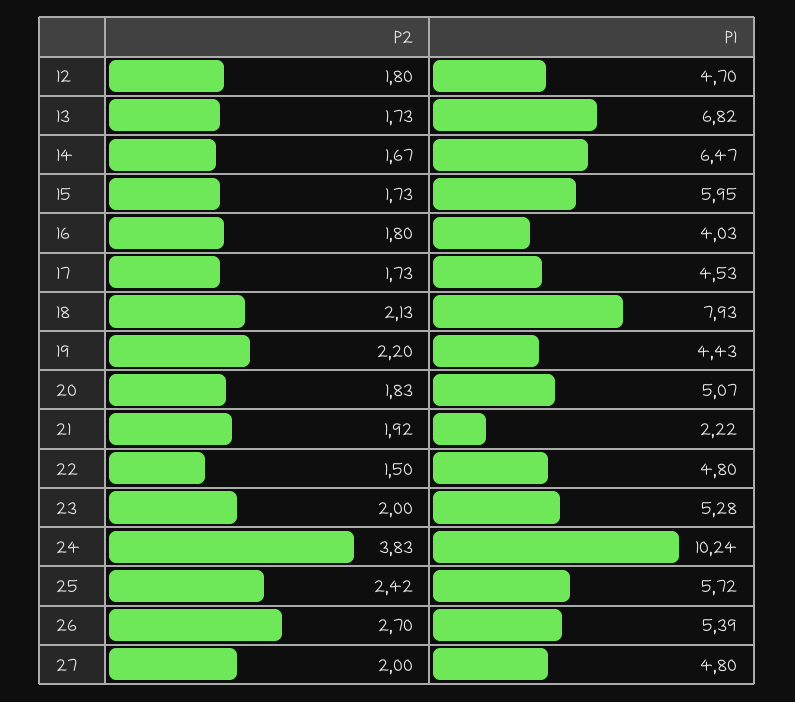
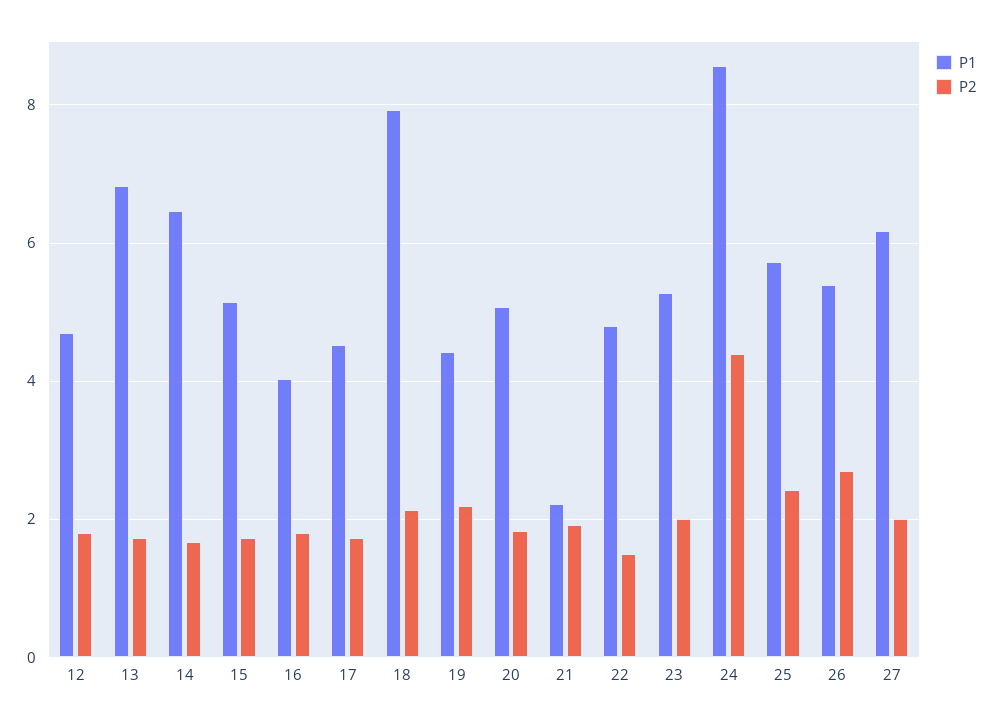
P1, 15: 5.95 -> 5.2
P2, 24: 3.83 -> 4.4
P1, 24: 10.24 -> 8.6
P1, 27: 4.8 -> 6.2

